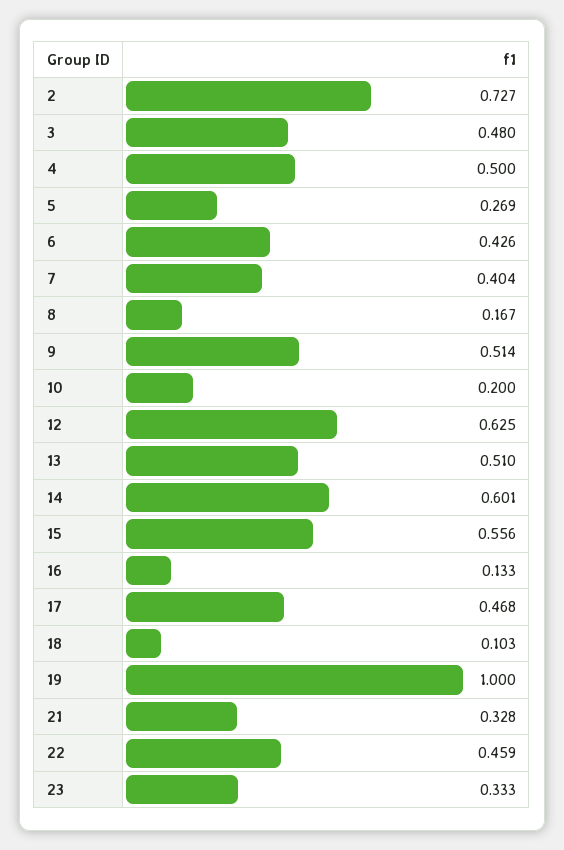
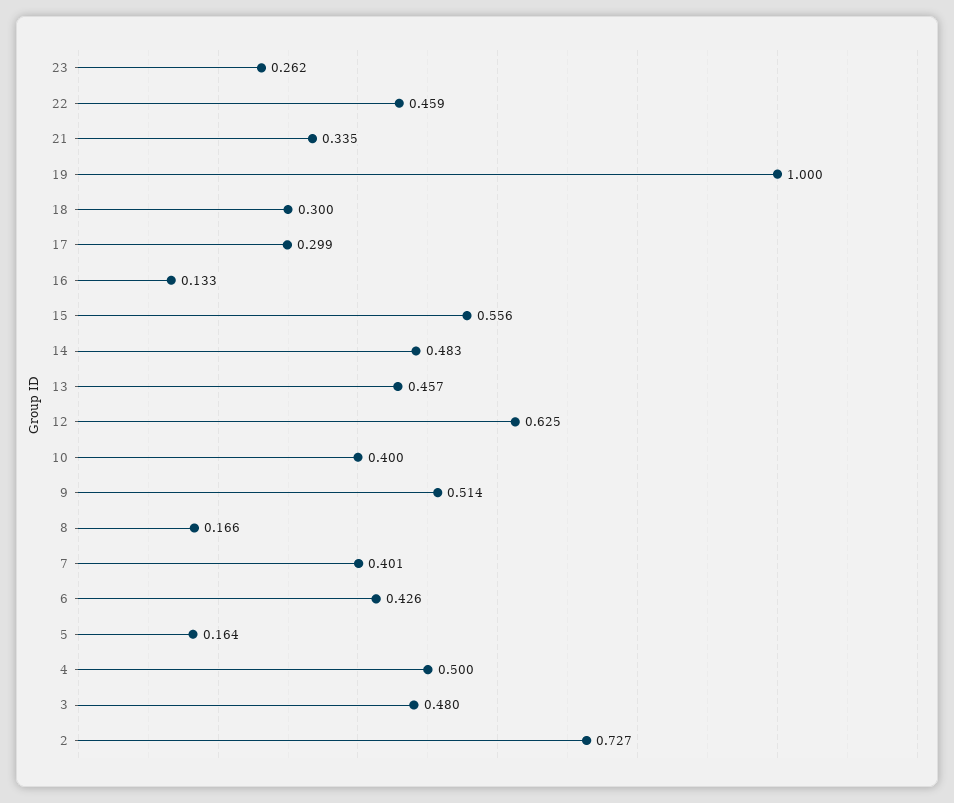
5: 0.269 -> 0.164
7: 0.404 -> 0.401
8: 0.167 -> 0.166
10: 0.2 -> 0.4
13: 0.51 -> 0.457
14: 0.601 -> 0.483
17: 0.468 -> 0.299
18: 0.103 -> 0.3
21: 0.328 -> 0.335
23: 0.333 -> 0.262

